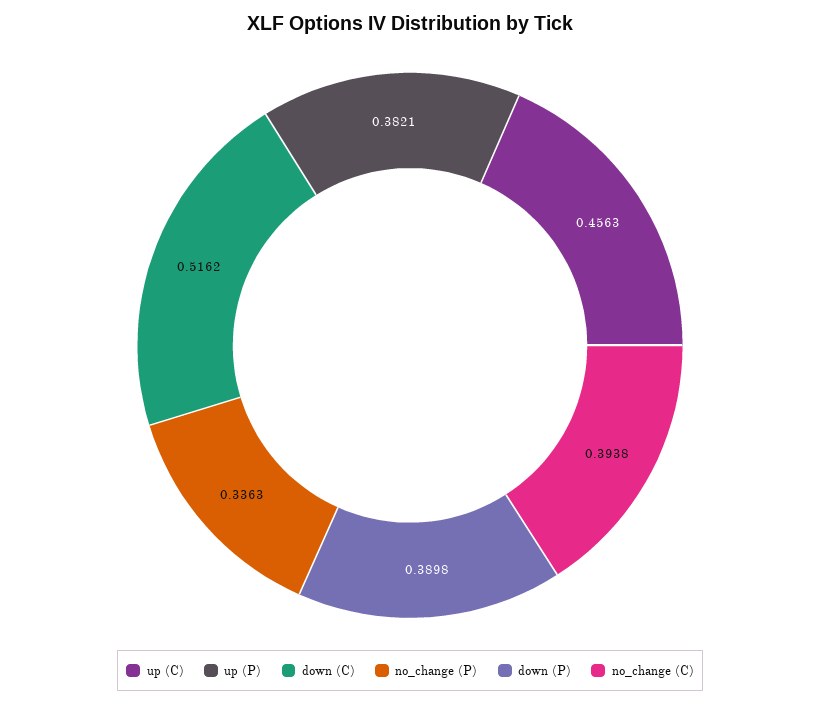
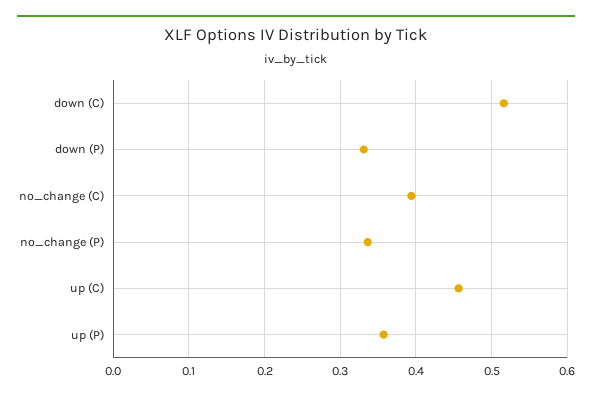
up (P): 0.3821 -> 0.36
down (P): 0.3898 -> 0.33

